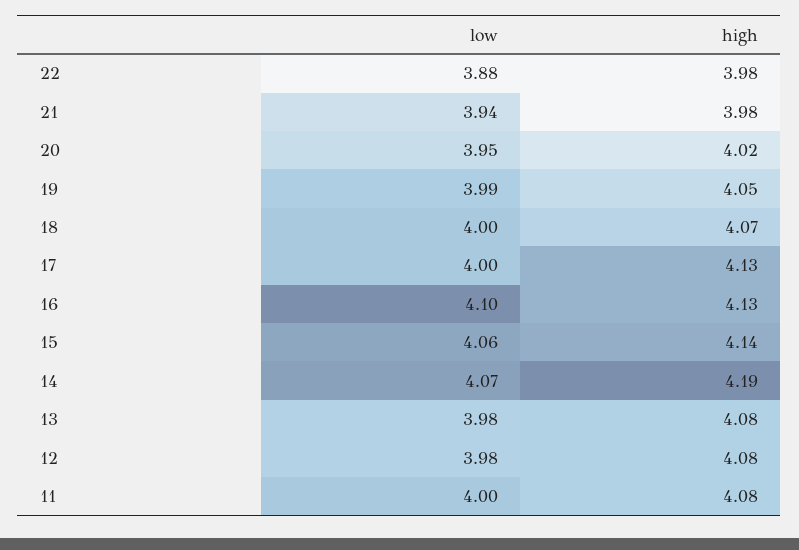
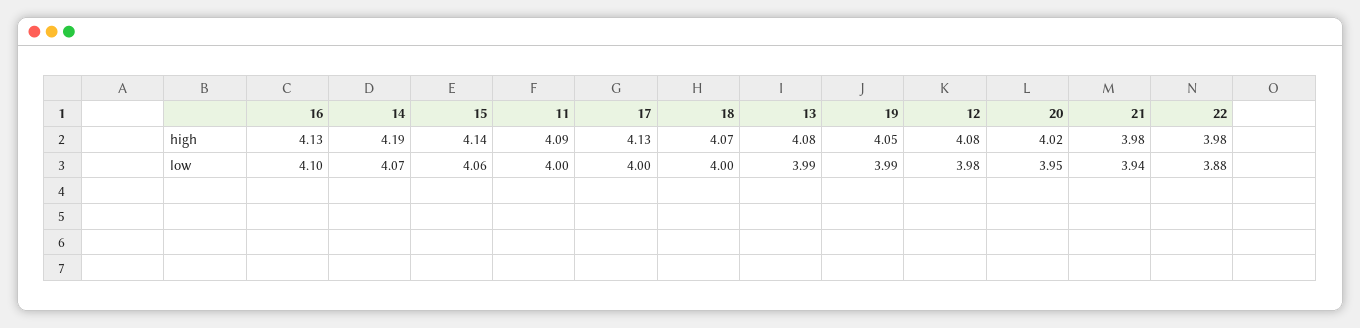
low, 13: 3.98 -> 3.99
high, 11: 4.08 -> 4.09

